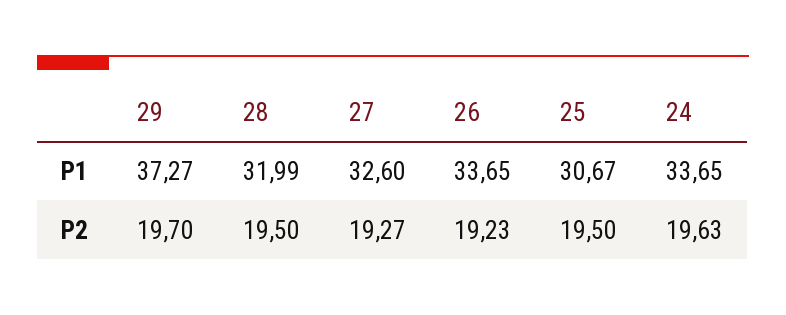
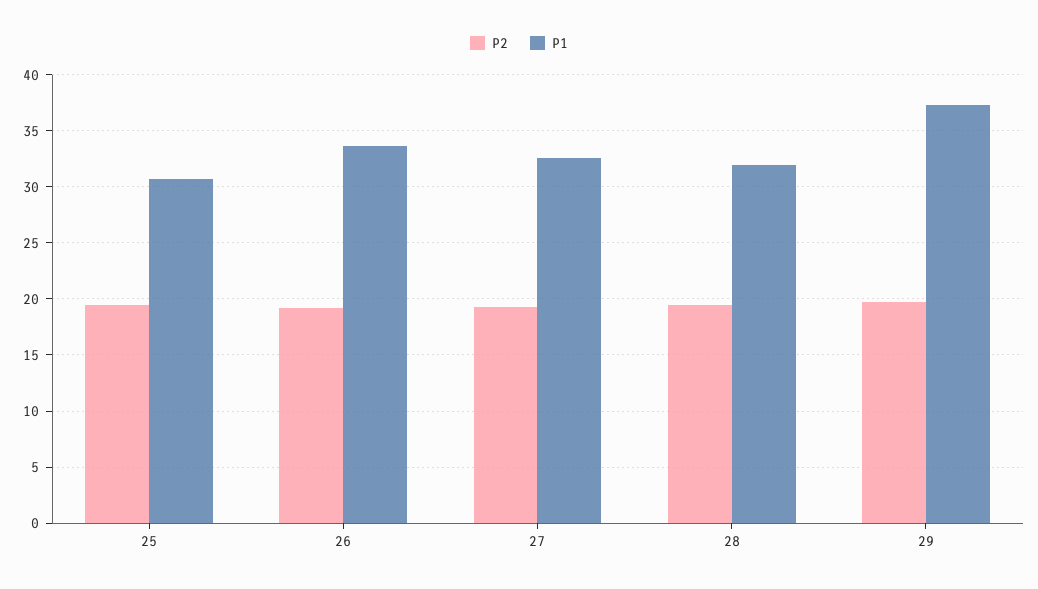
P1, 24: 33.65 -> none
P2, 24: 19.63 -> none

